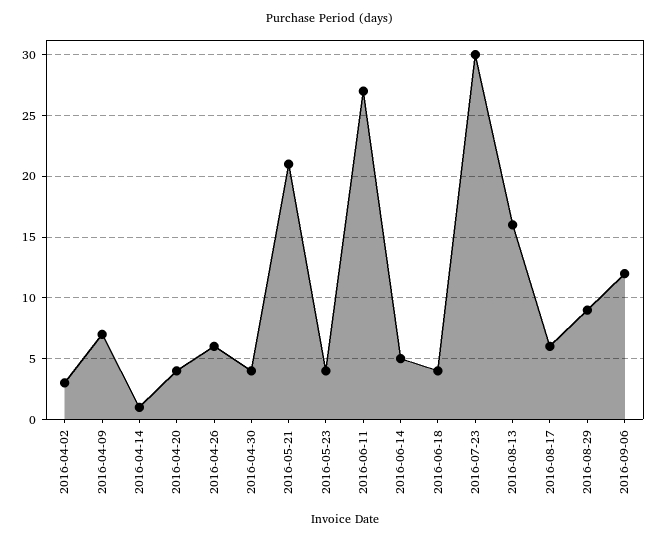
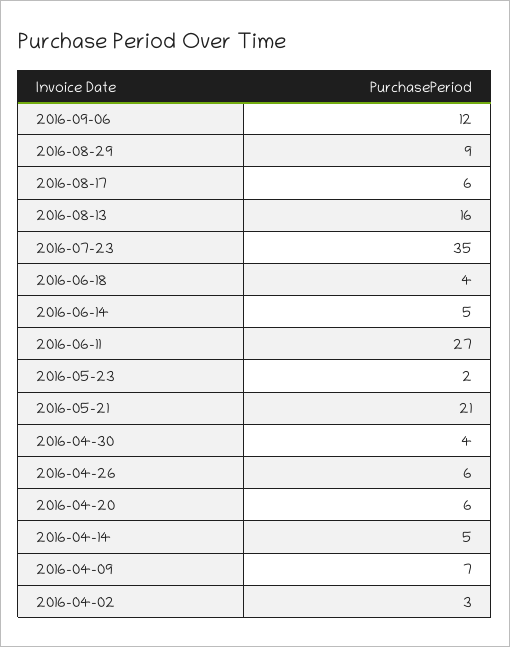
2016-04-14: 1 -> 5
2016-04-20: 4 -> 6
2016-05-23: 4 -> 2
2016-07-23: 30 -> 35

